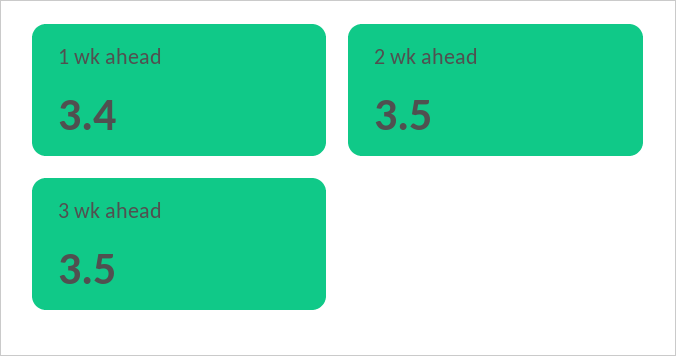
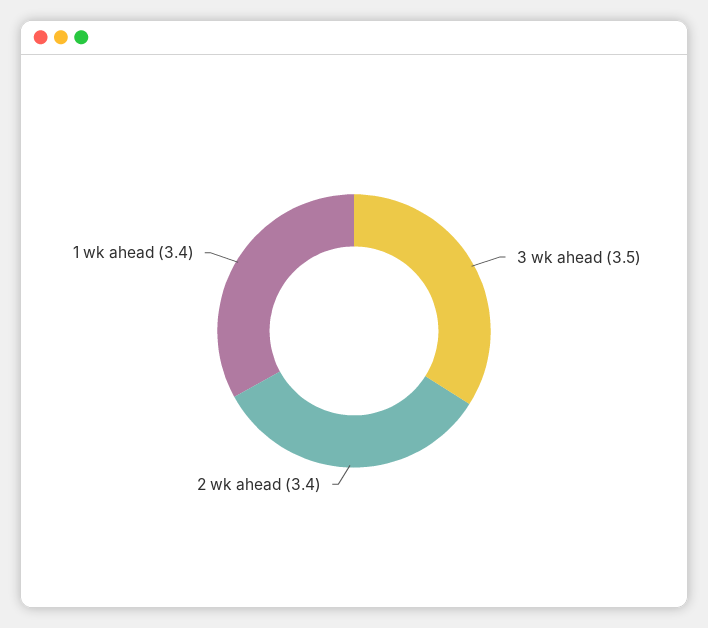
2 wk ahead: 3.5 -> 3.4

